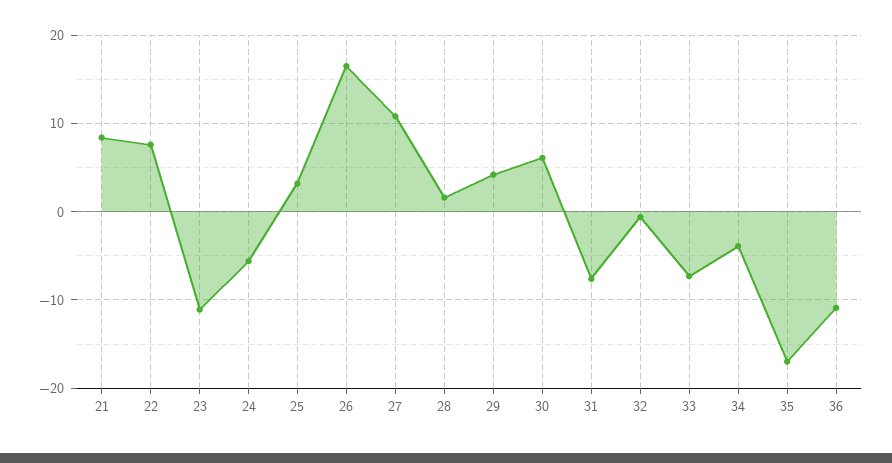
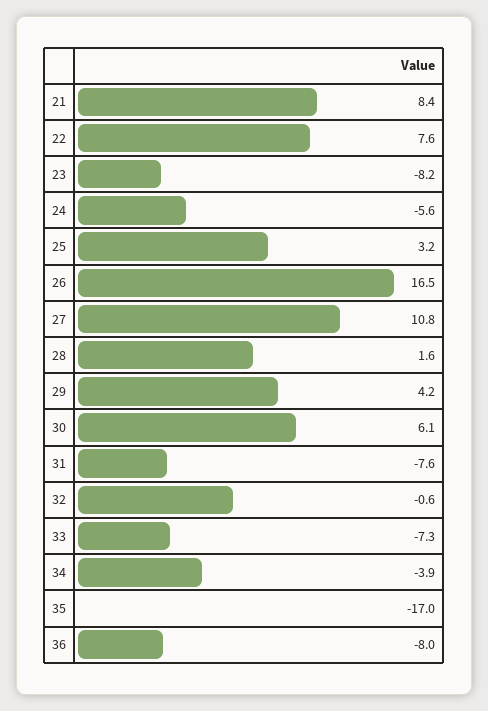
23: -11 -> -8.2
36: -11 -> -8

